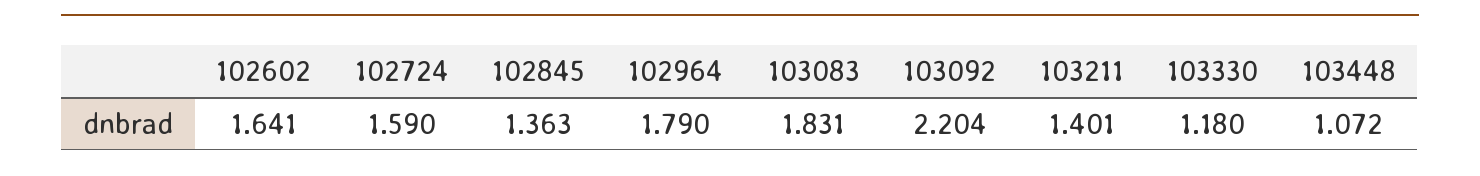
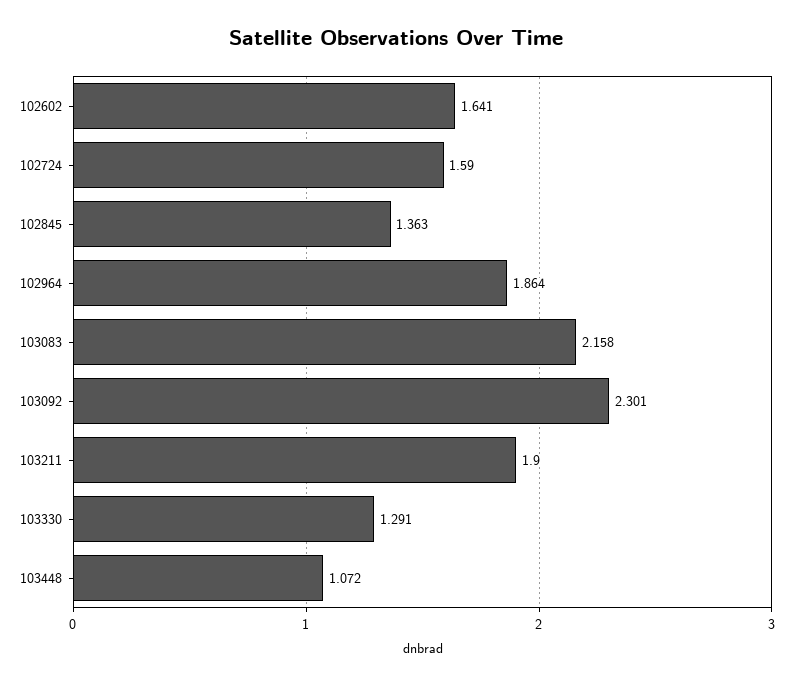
102964: 1.79 -> 1.864
103083: 1.831 -> 2.158
103092: 2.204 -> 2.301
103211: 1.401 -> 1.9
103330: 1.18 -> 1.291

